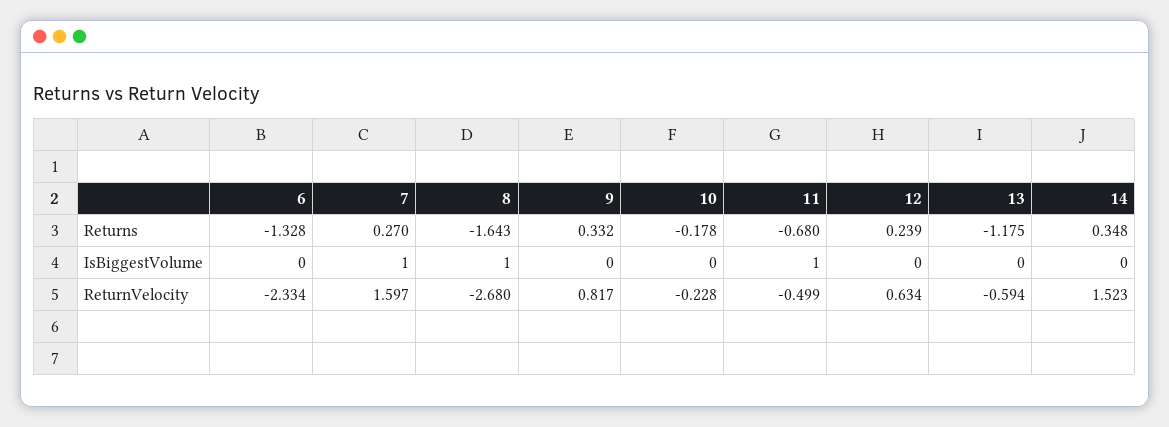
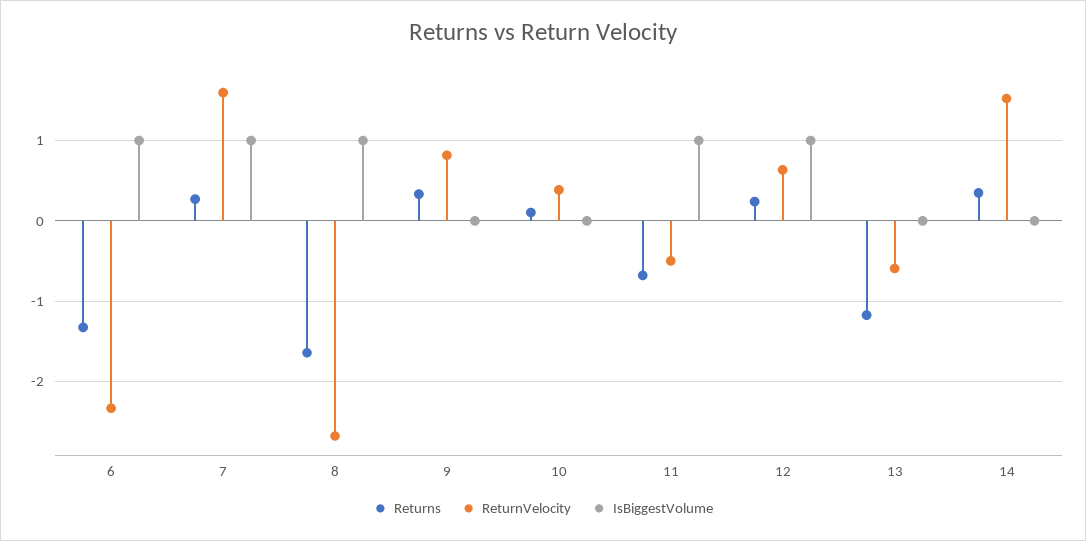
Returns, 10: -0.178 -> 0.1
IsBiggestVolume, 6: 0 -> 1
IsBiggestVolume, 12: 0 -> 1
ReturnVelocity, 10: -0.228 -> 0.4

